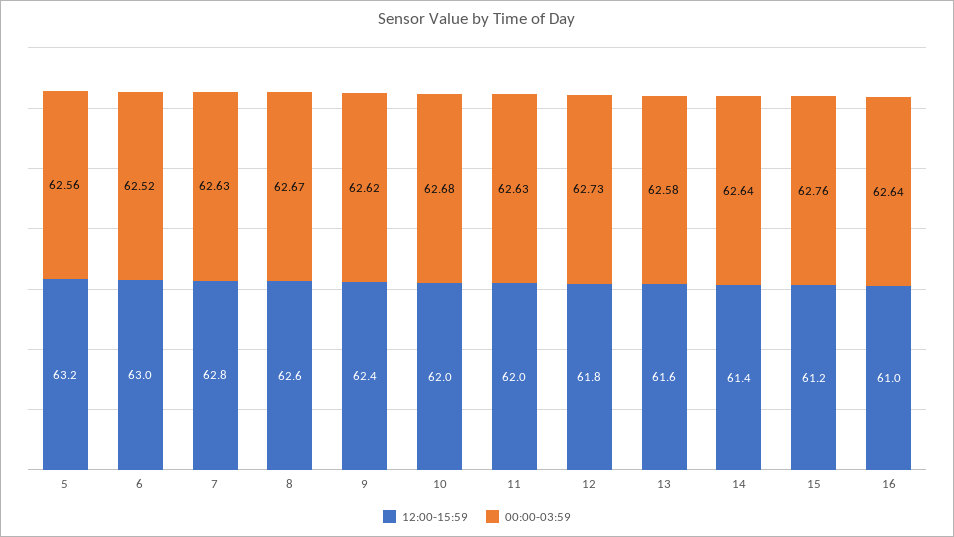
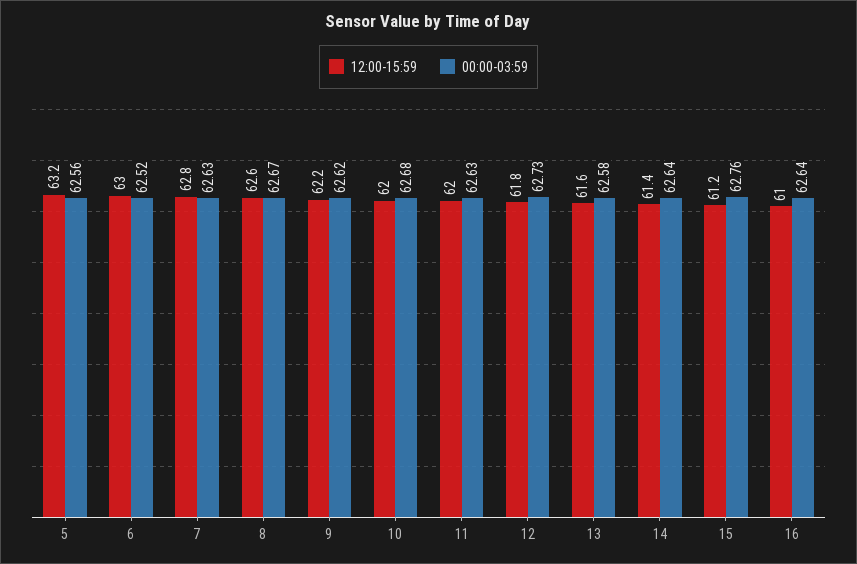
12:00-15:59, 9: 62.4 -> 62.2

